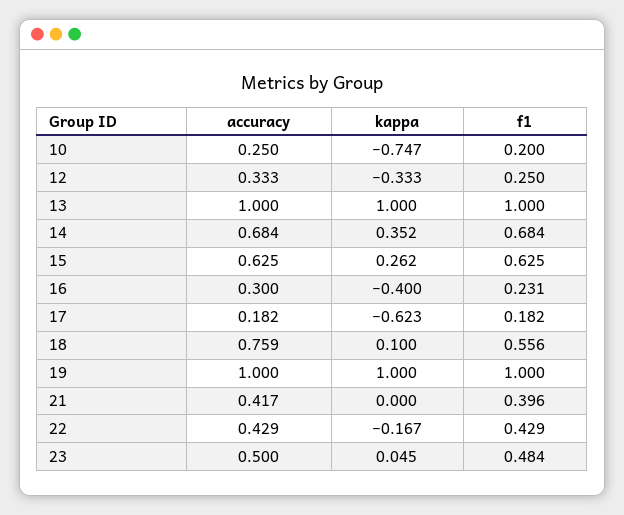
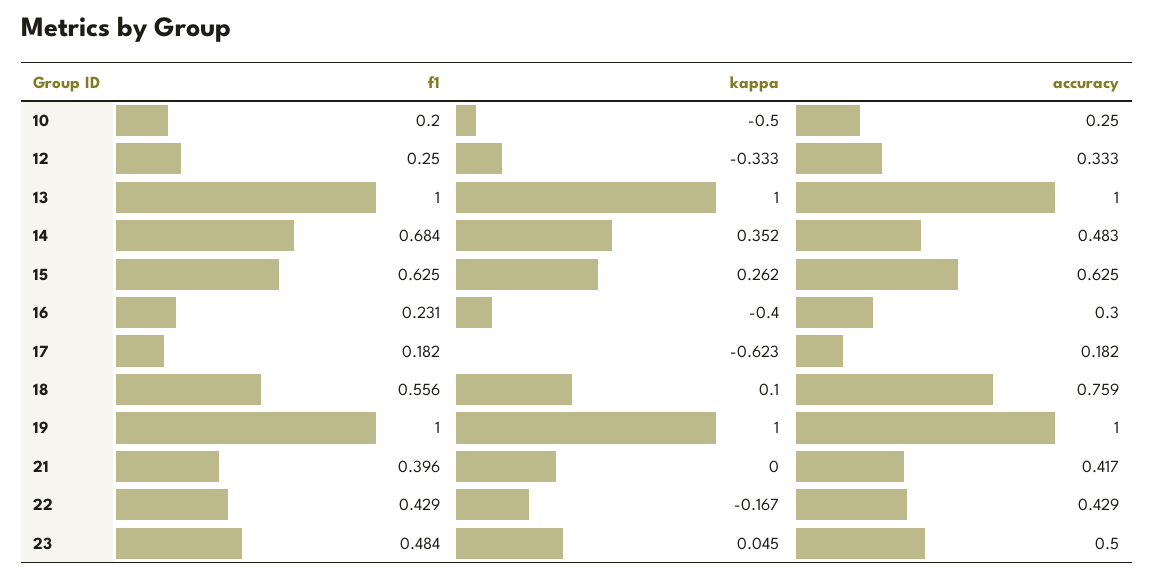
kappa, 10: -0.747 -> -0.5
accuracy, 14: 0.684 -> 0.483

